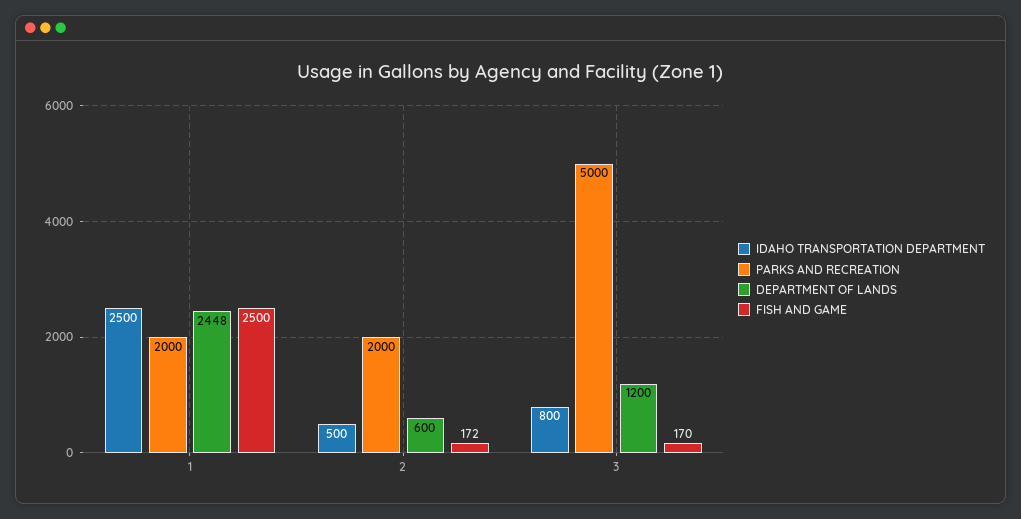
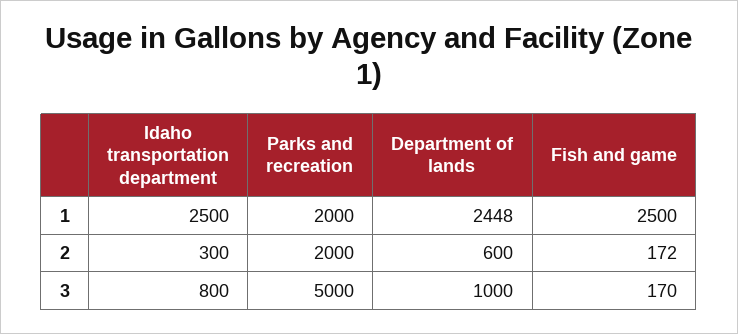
IDAHO TRANSPORTATION DEPARTMENT, 2: 500 -> 300
DEPARTMENT OF LANDS, 3: 1200 -> 1000

